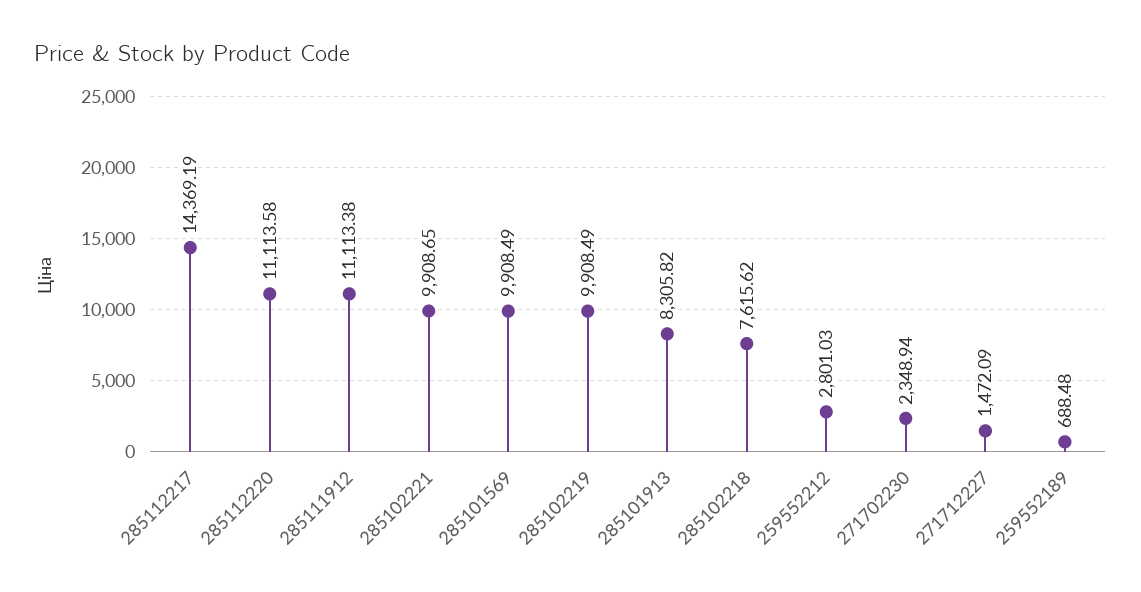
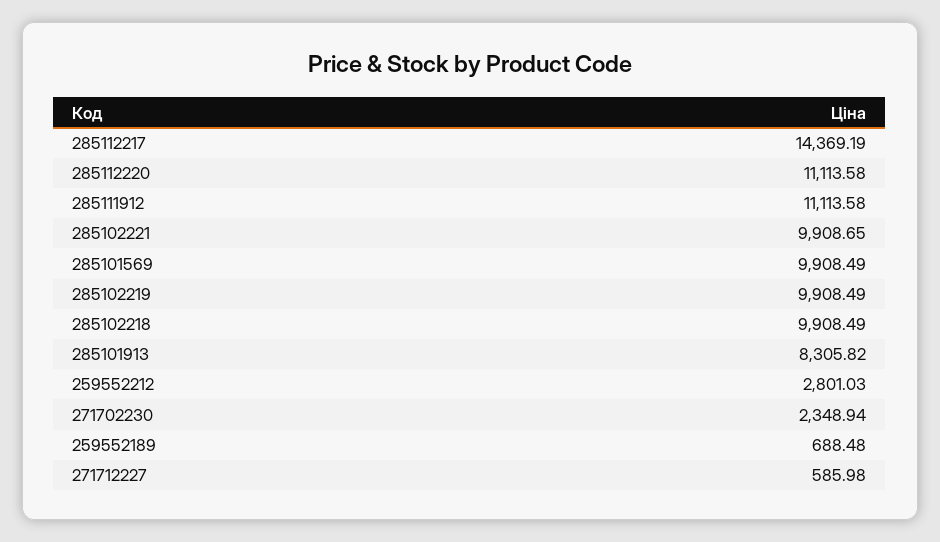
285111912: 11113.38 -> 11113.58
285102218: 7615.62 -> 9908.49
271712227: 1472.09 -> 585.98

